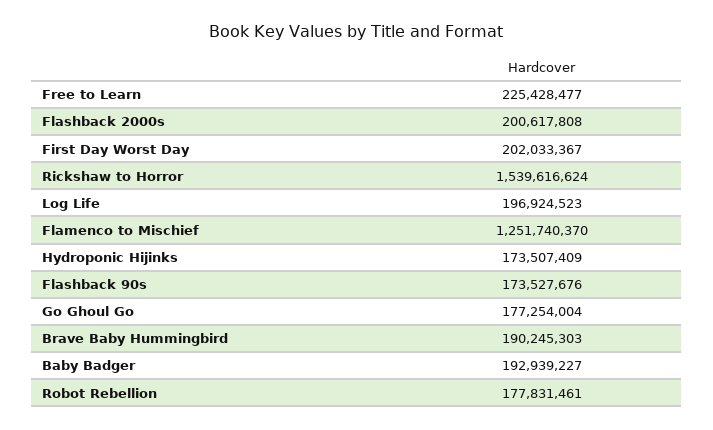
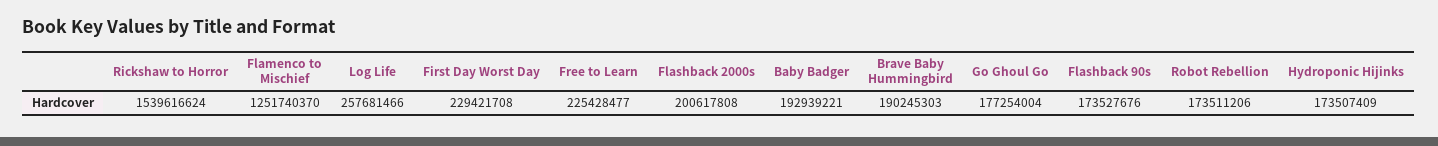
First Day Worst Day: 202033367 -> 229421708
Log Life: 196924523 -> 257681466
Baby Badger: 192939227 -> 192939221
Robot Rebellion: 177831461 -> 173511206

